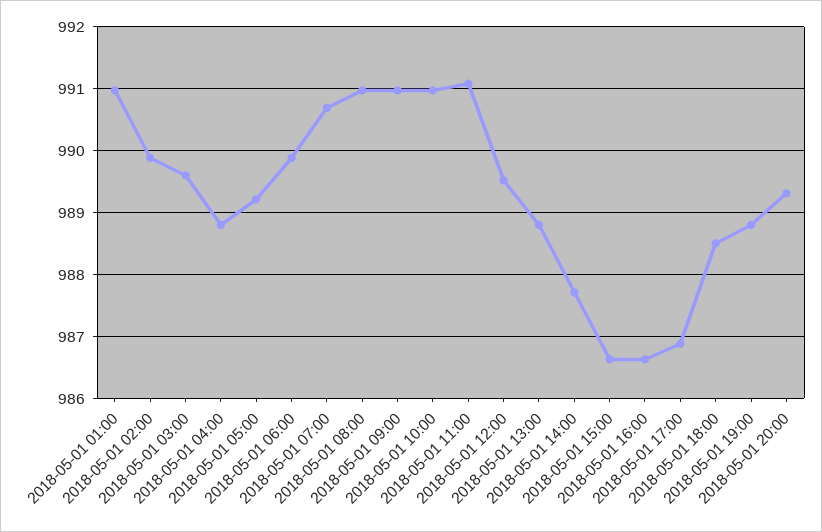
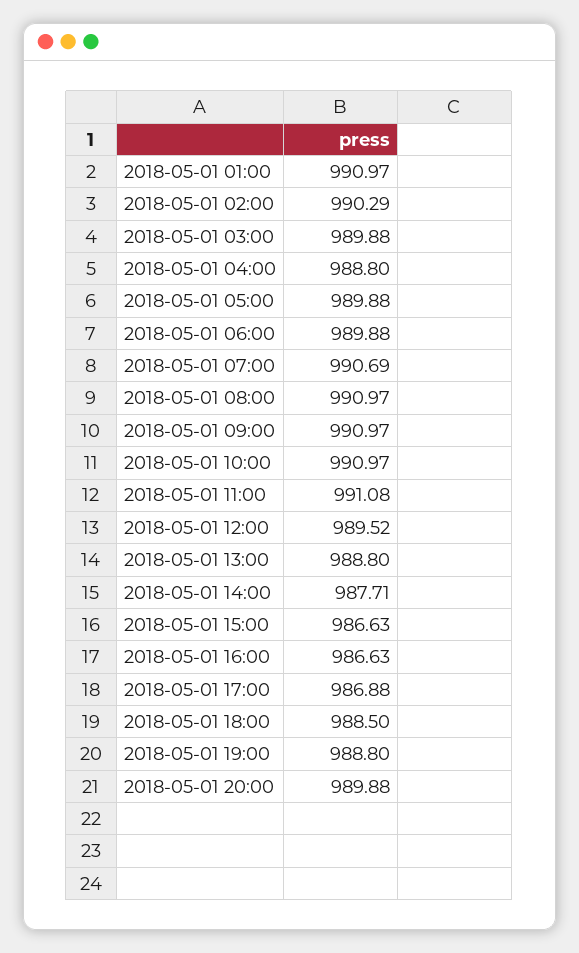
2018-05-01 02:00: 989.9 -> 990.29
2018-05-01 03:00: 989.6 -> 989.88
2018-05-01 05:00: 989.2 -> 989.88
2018-05-01 20:00: 989.3 -> 989.88

